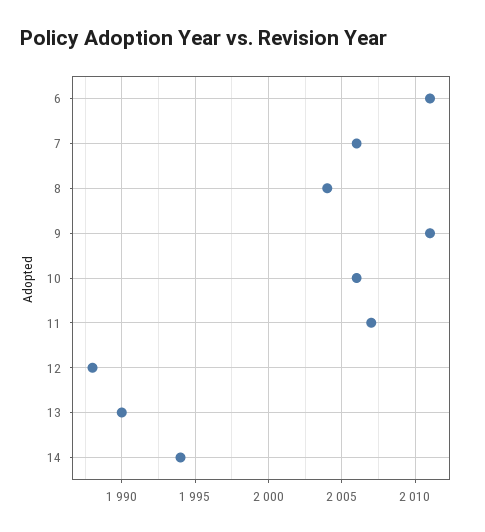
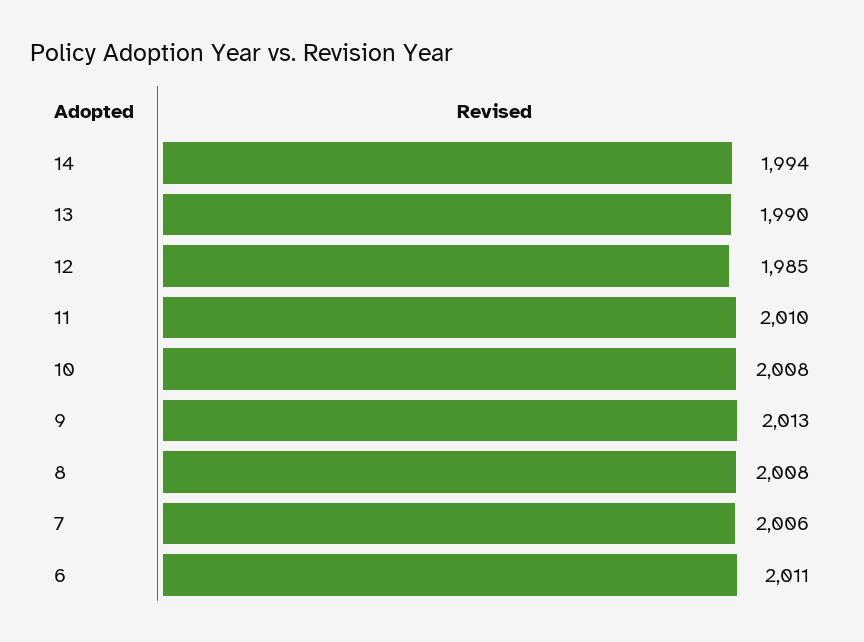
8: 2004 -> 2008
9: 2011 -> 2013
10: 2006 -> 2008
11: 2007 -> 2010
12: 1988 -> 1985

